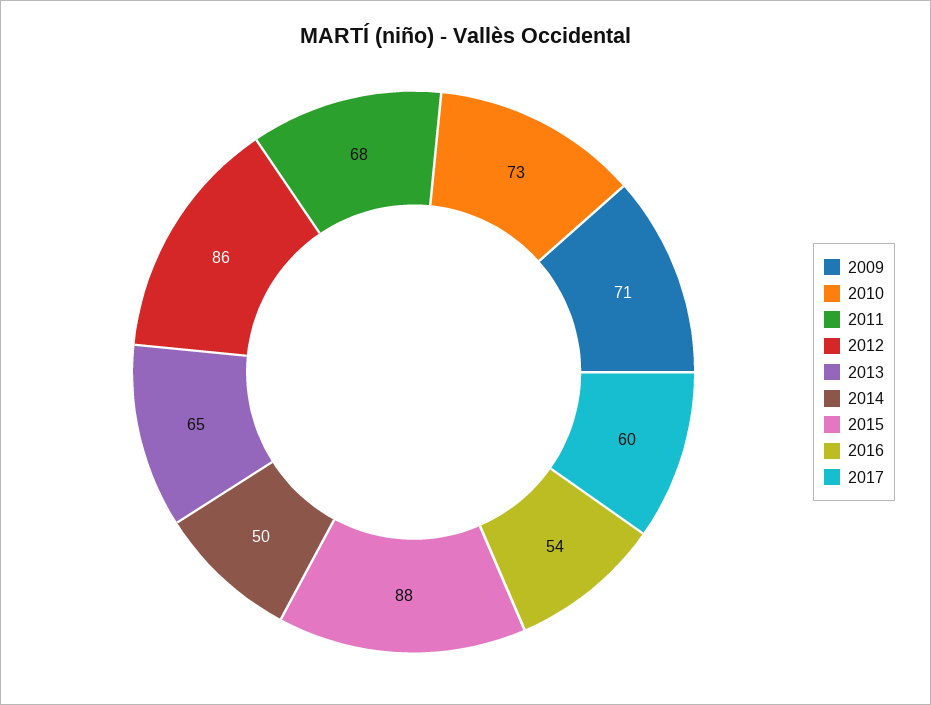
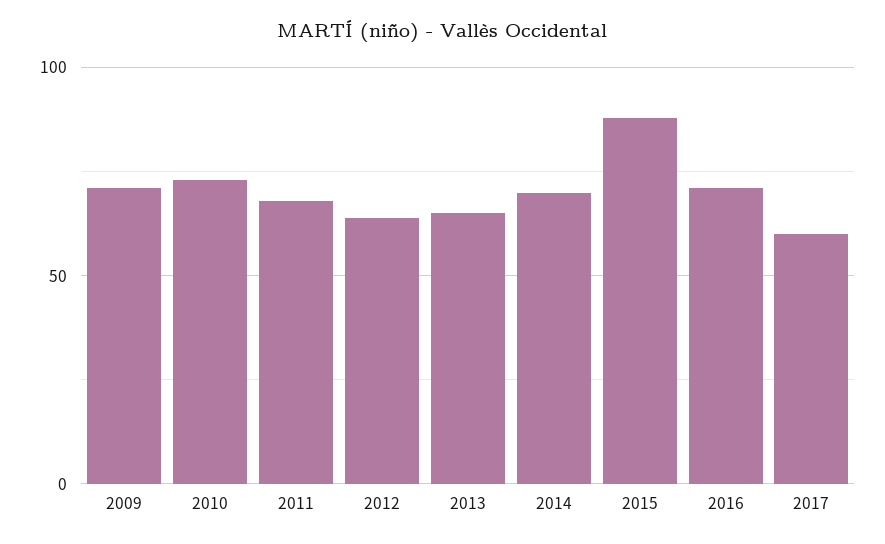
2012: 86 -> 65
2014: 50 -> 70
2016: 54 -> 70

